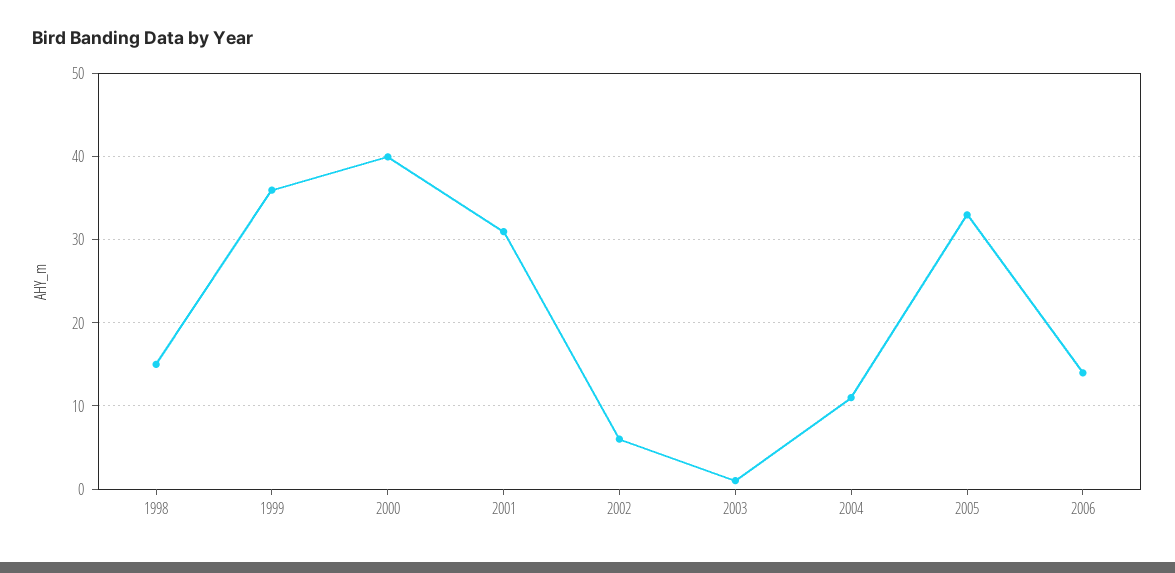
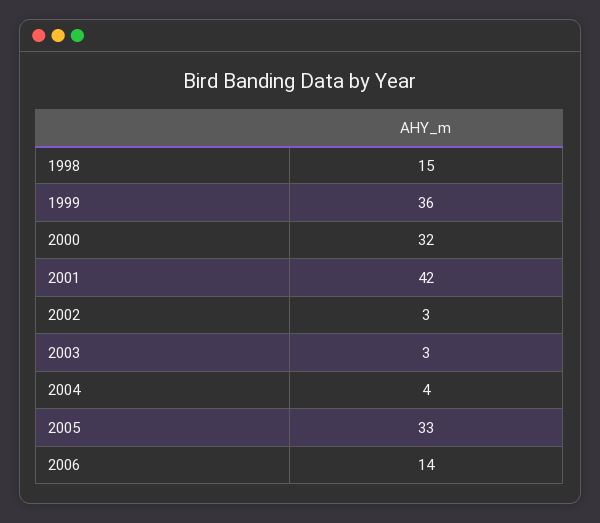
2000: 40 -> 32
2001: 31 -> 42
2002: 6 -> 3
2003: 1 -> 3
2004: 11 -> 4

